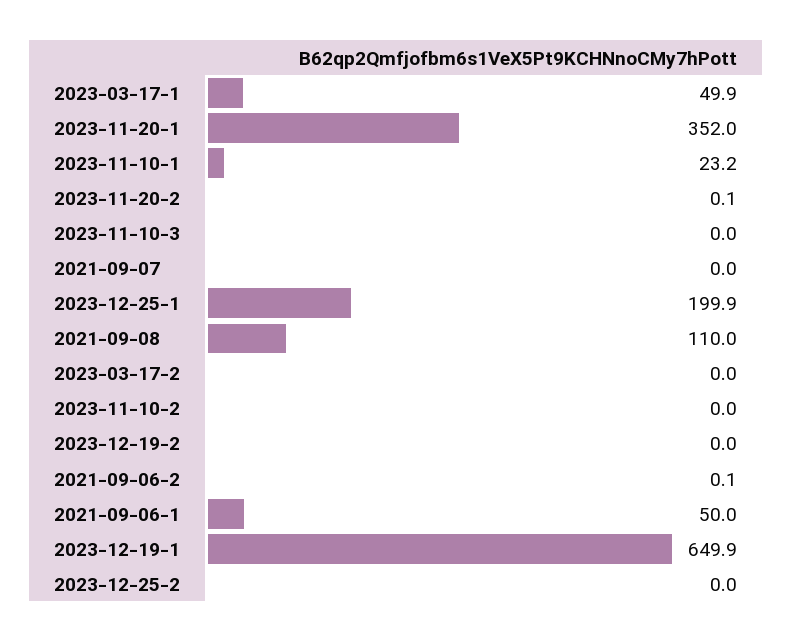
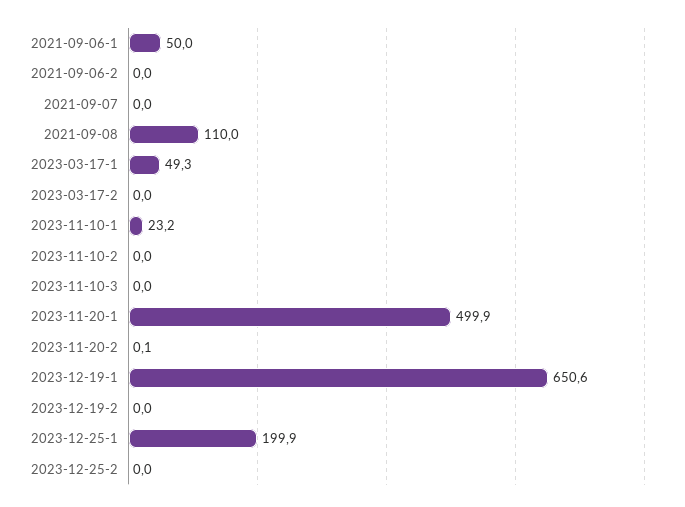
2023-03-17-1: 49.9 -> 49.3
2023-11-20-1: 352 -> 499.9
2021-09-06-2: 0.1 -> 0
2023-12-19-1: 649.9 -> 650.6

